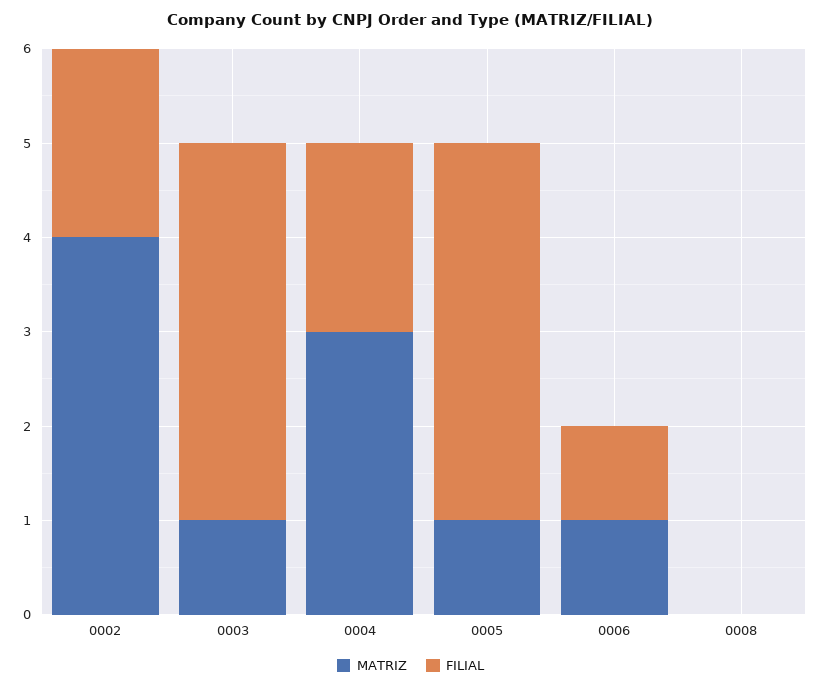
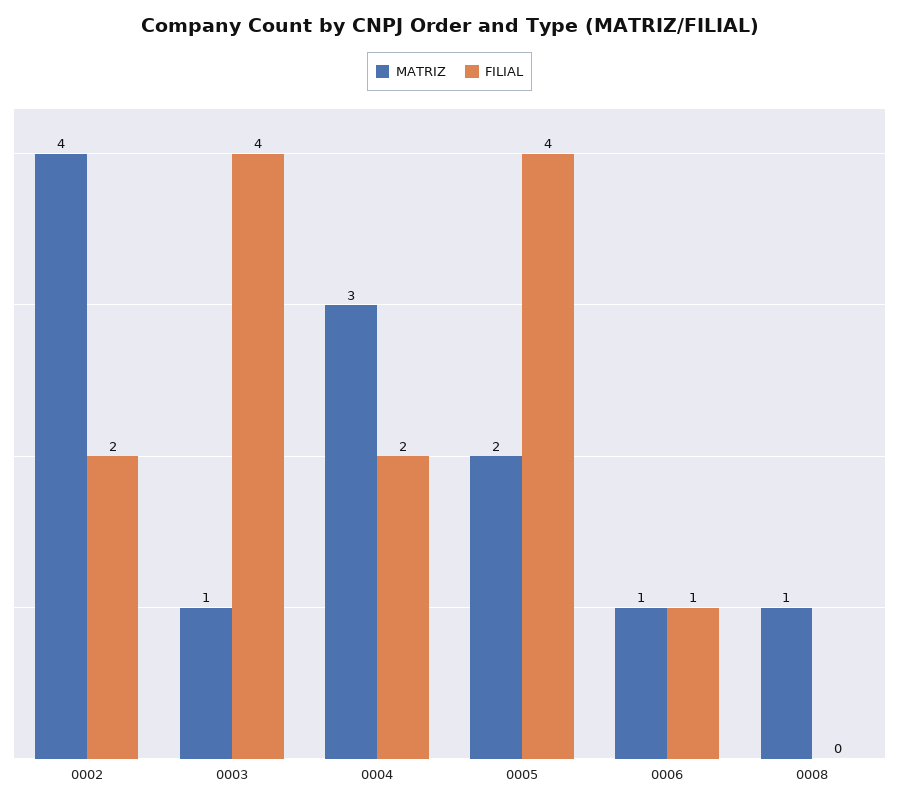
MATRIZ, 0005: 1 -> 2
MATRIZ, 0008: 0 -> 1

